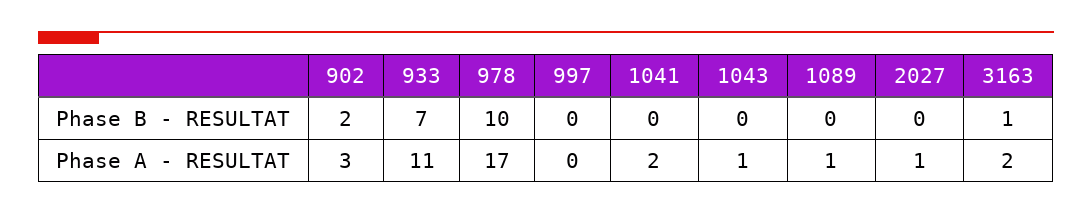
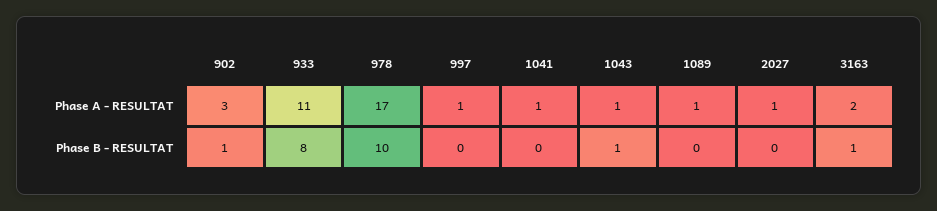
902, Phase B - RESULTAT: 2 -> 1
933, Phase B - RESULTAT: 7 -> 8
1043, Phase B - RESULTAT: 0 -> 1
997, Phase A - RESULTAT: 0 -> 1
1041, Phase A - RESULTAT: 2 -> 1

